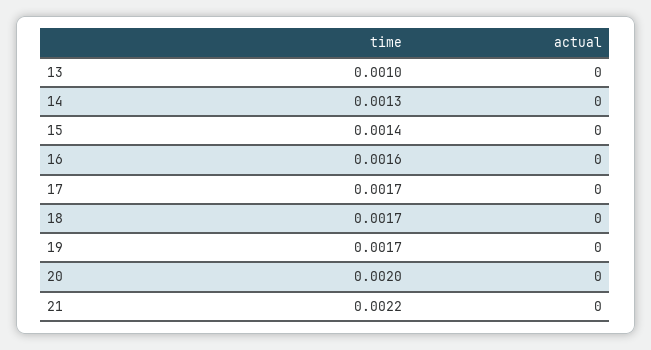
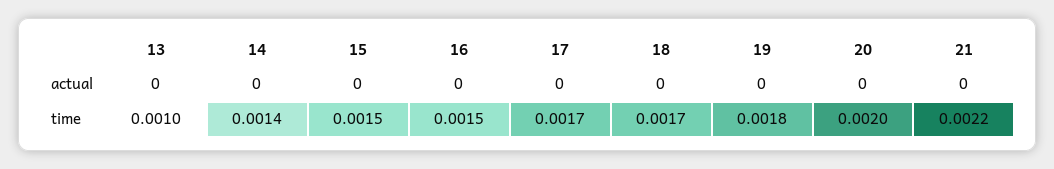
time, 14: 0.0013 -> 0.0014
time, 15: 0.0014 -> 0.0015
time, 16: 0.0016 -> 0.0015
time, 19: 0.0017 -> 0.0018

